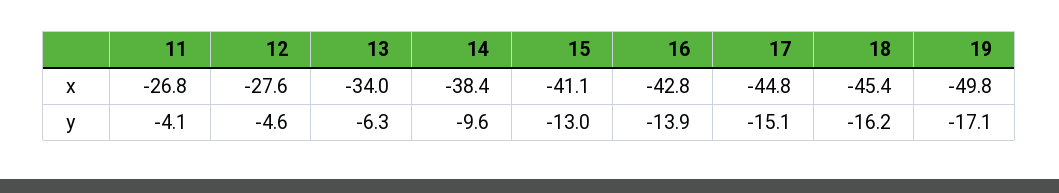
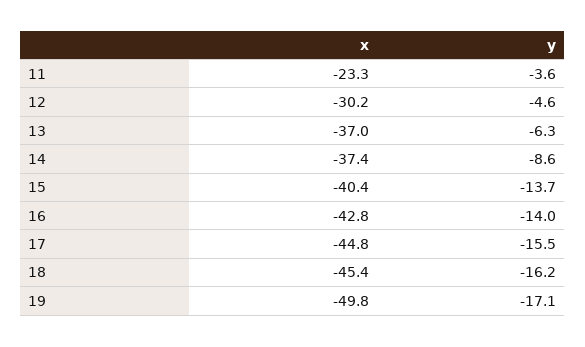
11, x: -26.8 -> -23.3
12, x: -27.6 -> -30.2
13, x: -34 -> -37
14, x: -38.4 -> -37.4
15, x: -41.1 -> -40.4
11, y: -4.1 -> -3.6
14, y: -9.6 -> -8.6
15, y: -13 -> -13.7
16, y: -13.9 -> -14
17, y: -15.1 -> -15.5

